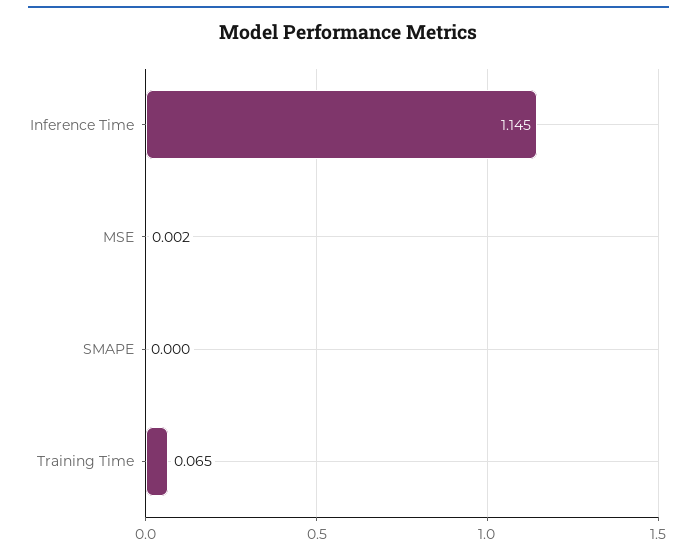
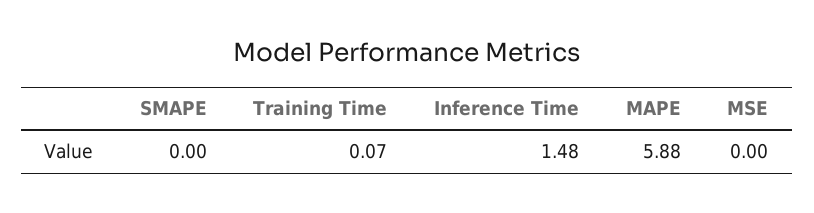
Inference Time: 1.145 -> 1.48
MAPE: none -> 5.88

